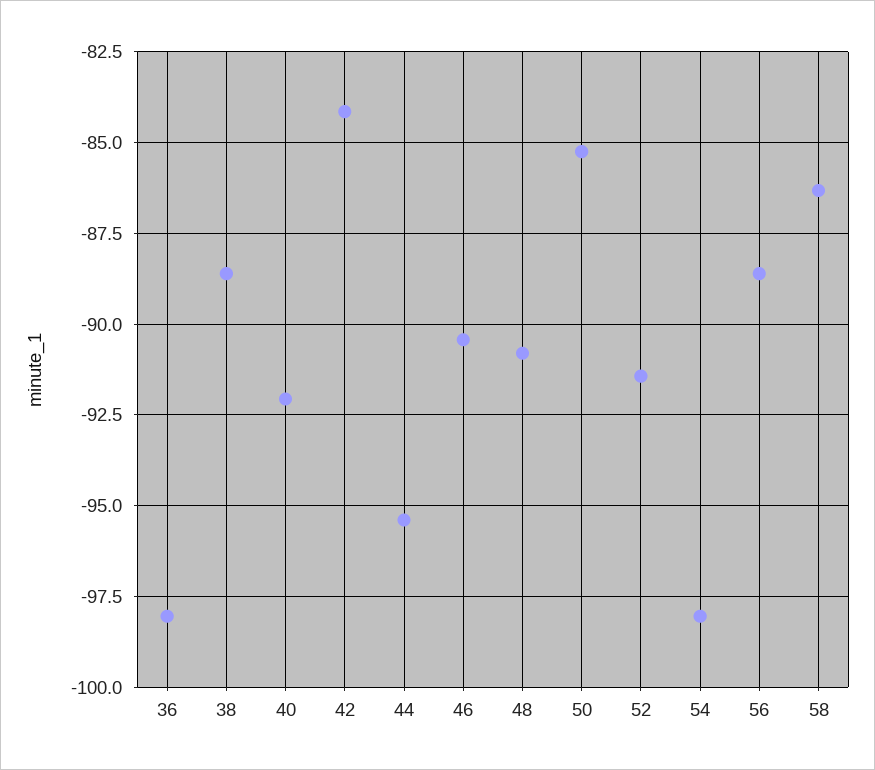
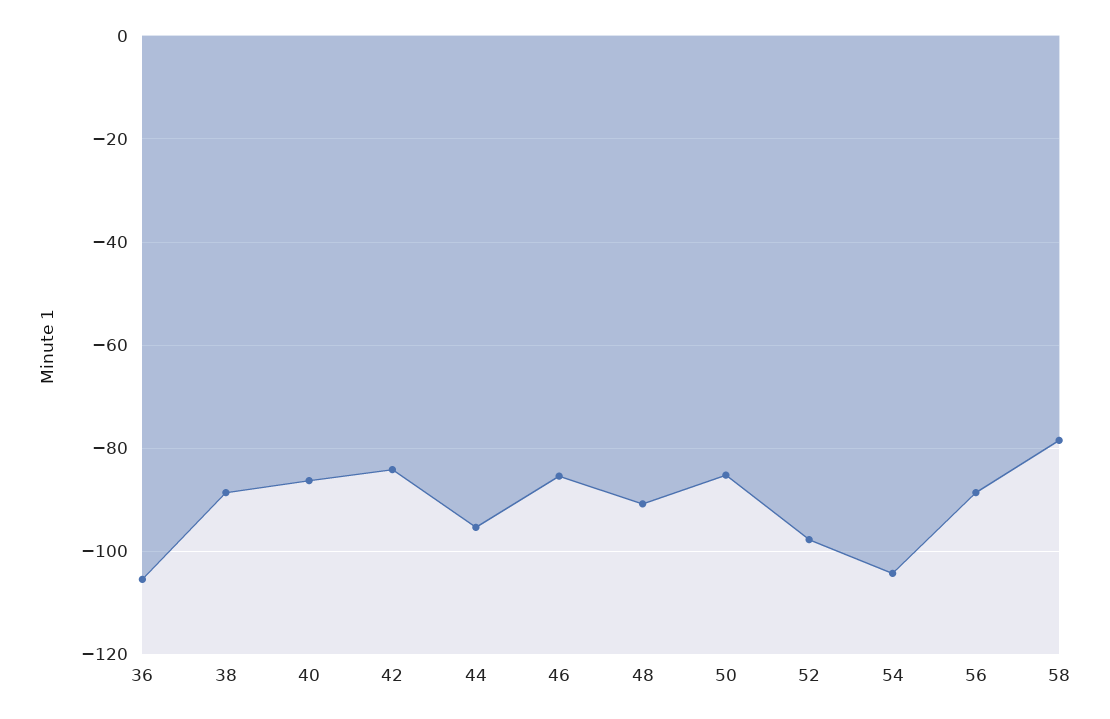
36: -98 -> -106
40: -92 -> -86
46: -90.5 -> -86
52: -91.5 -> -98
54: -98 -> -104
58: -86.25 -> -78

